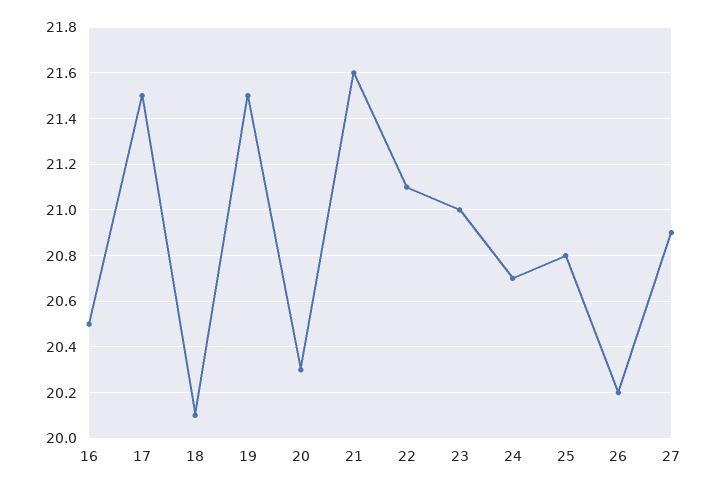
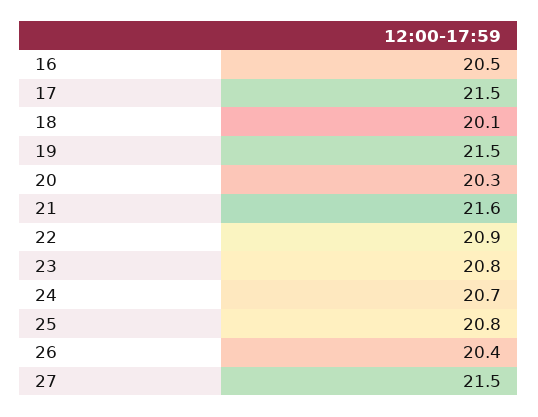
22: 21.1 -> 20.9
23: 21 -> 20.8
26: 20.2 -> 20.4
27: 20.9 -> 21.5

